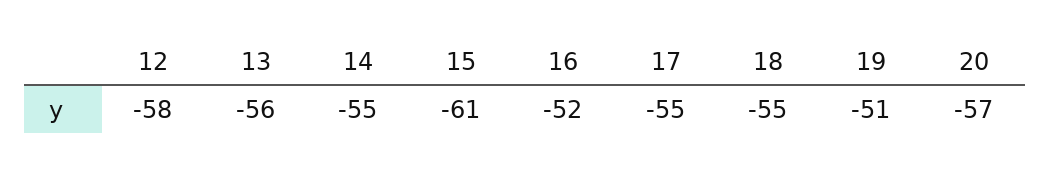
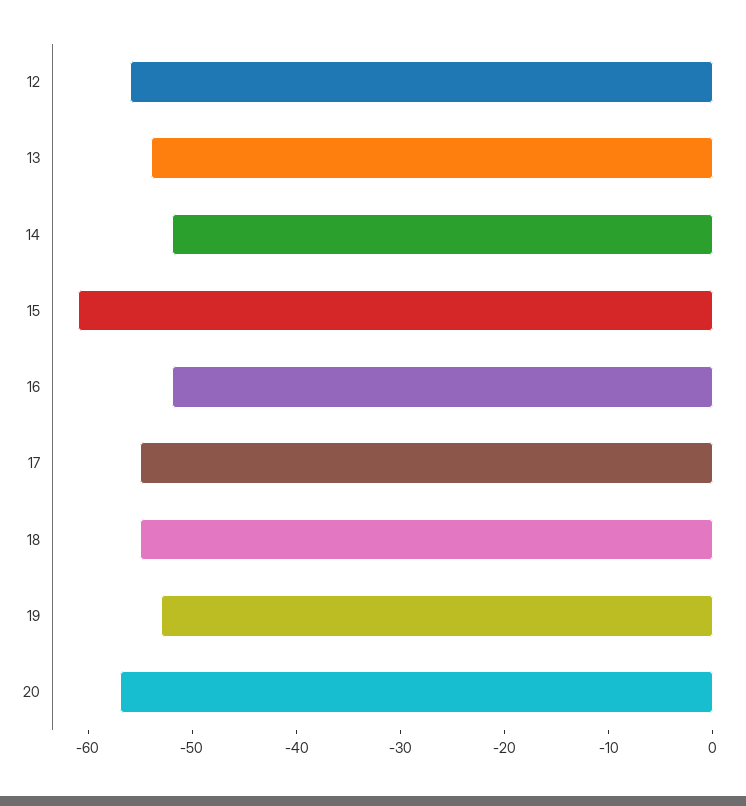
12: -58 -> -56
13: -56 -> -54
14: -55 -> -52
19: -51 -> -53

